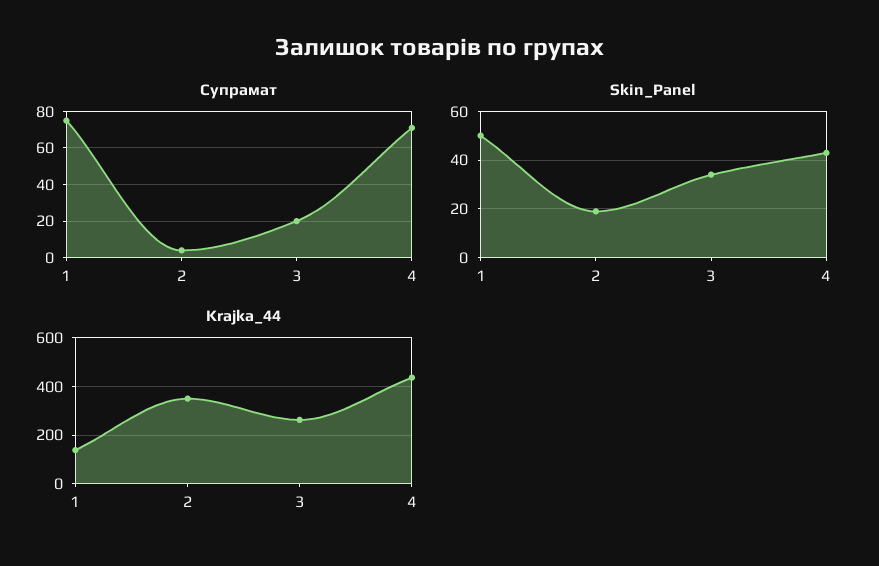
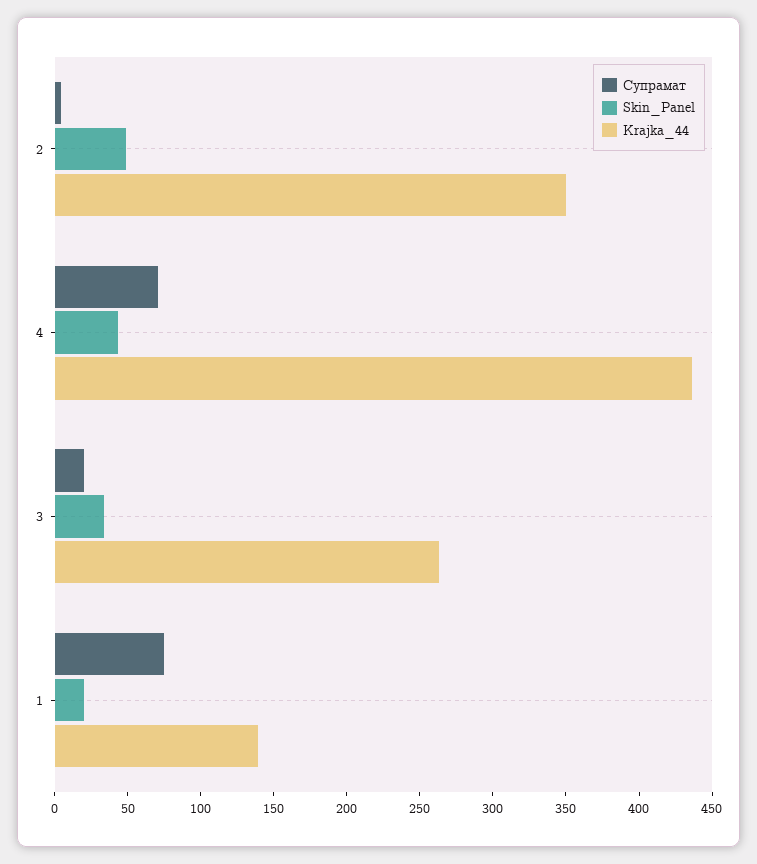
Skin_Panel, 1: 50 -> 20
Skin_Panel, 2: 20 -> 50

